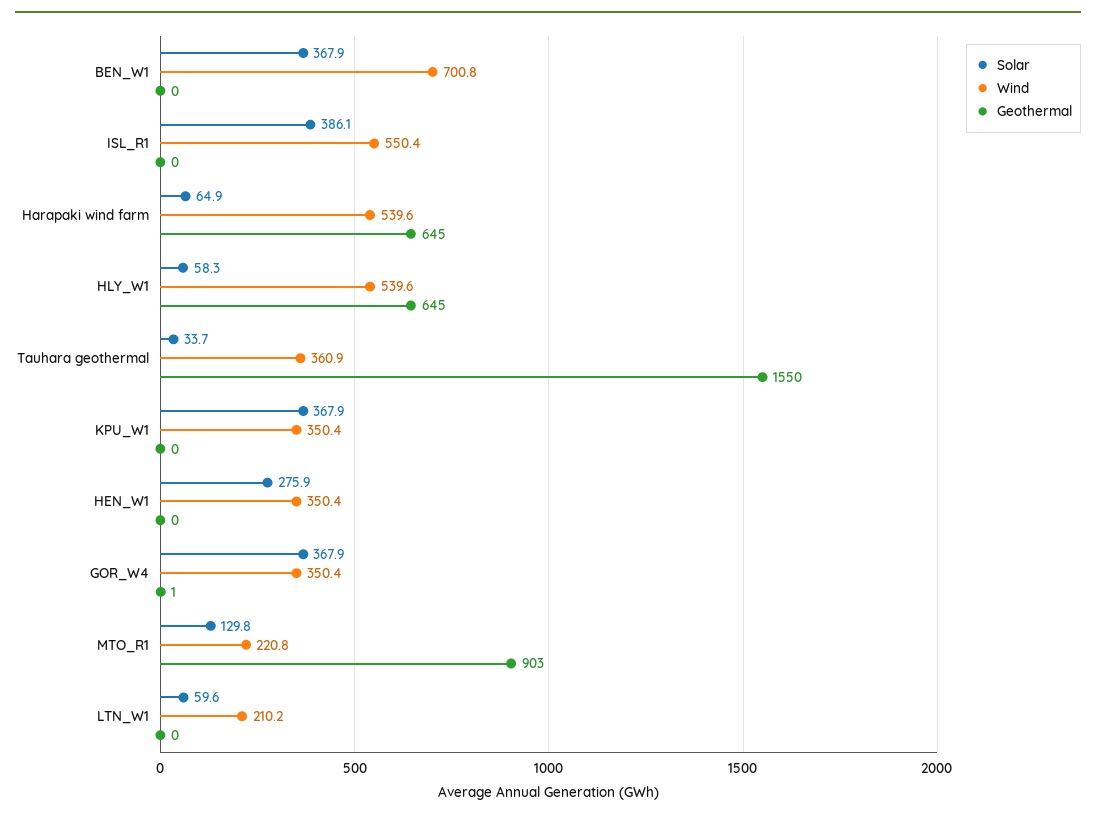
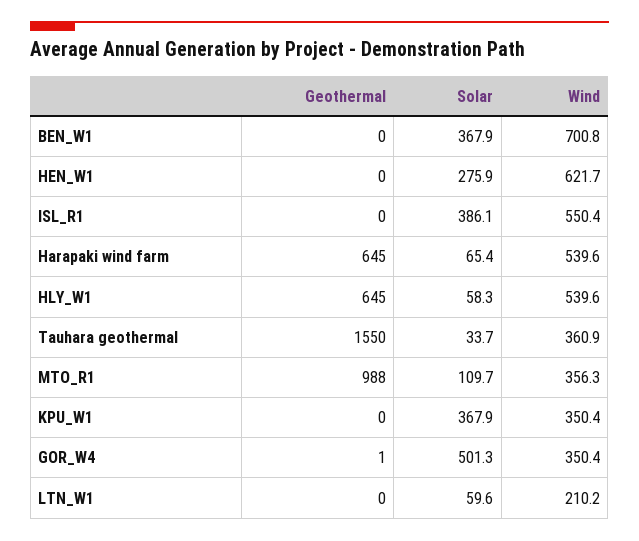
Solar, Harapaki wind farm: 64.9 -> 65.4
Wind, HEN_W1: 350.4 -> 621.7
Solar, GOR_W4: 367.9 -> 501.3
Solar, MTO_R1: 129.8 -> 109.7
Wind, MTO_R1: 220.8 -> 356.3
Geothermal, MTO_R1: 903 -> 988

